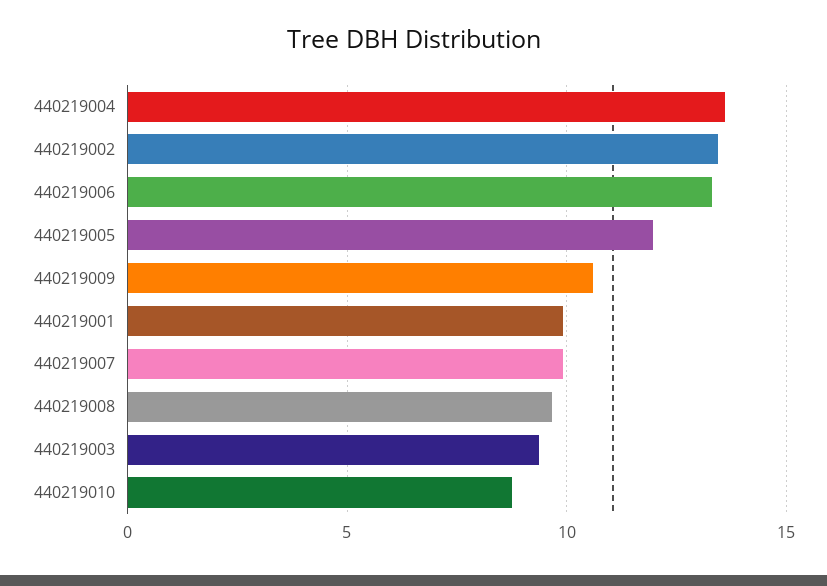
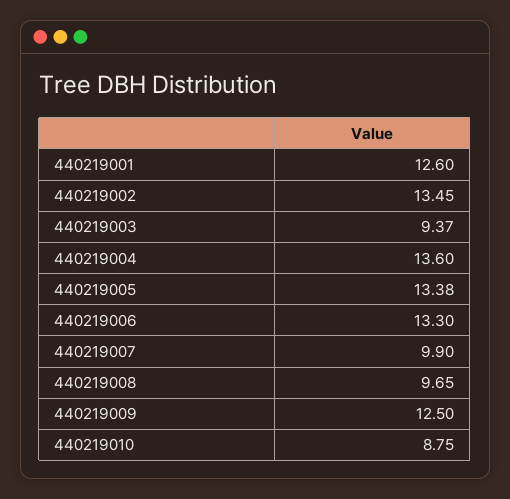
440219005: 12 -> 13.38
440219009: 10.5 -> 12.5
440219001: 10 -> 12.6

